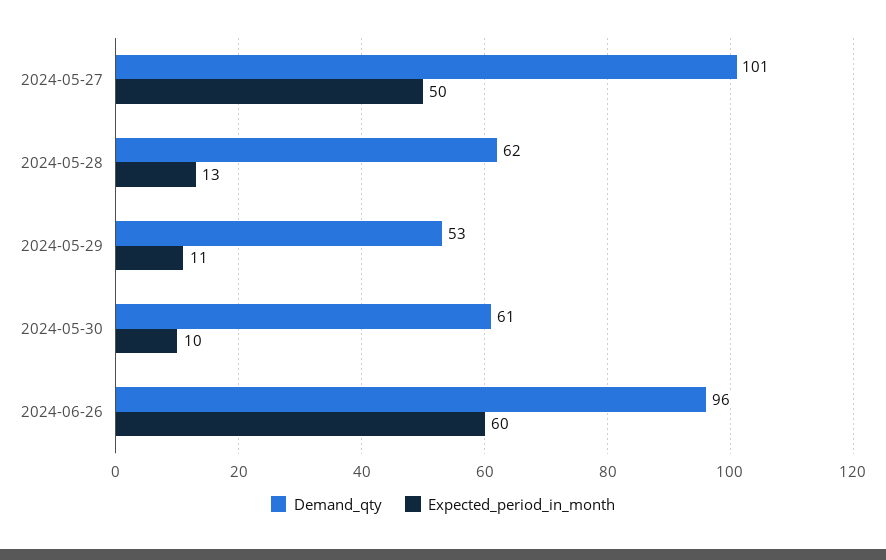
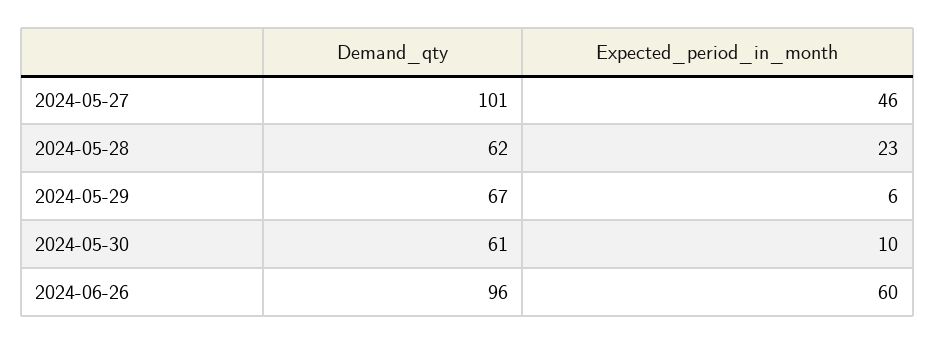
Expected_period_in_month, 2024-05-27: 50 -> 46
Expected_period_in_month, 2024-05-28: 13 -> 23
Demand_qty, 2024-05-29: 53 -> 67
Expected_period_in_month, 2024-05-29: 11 -> 6

